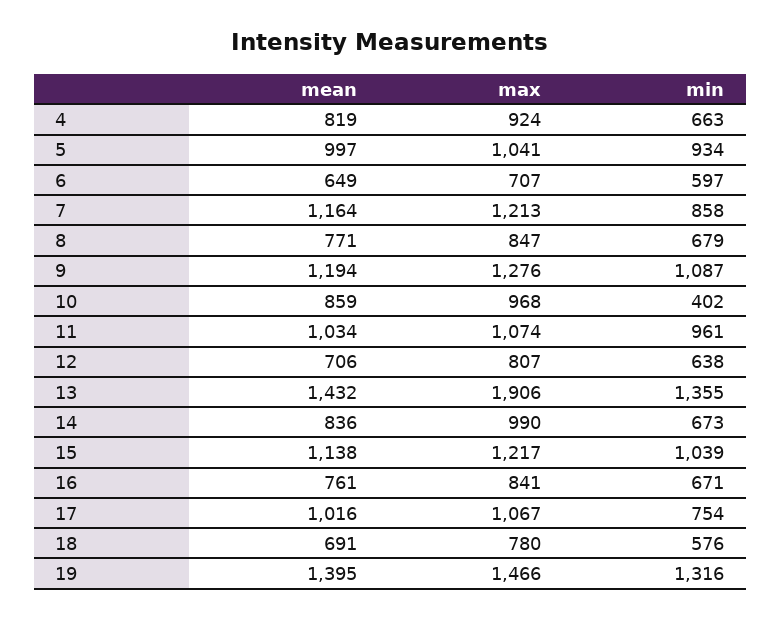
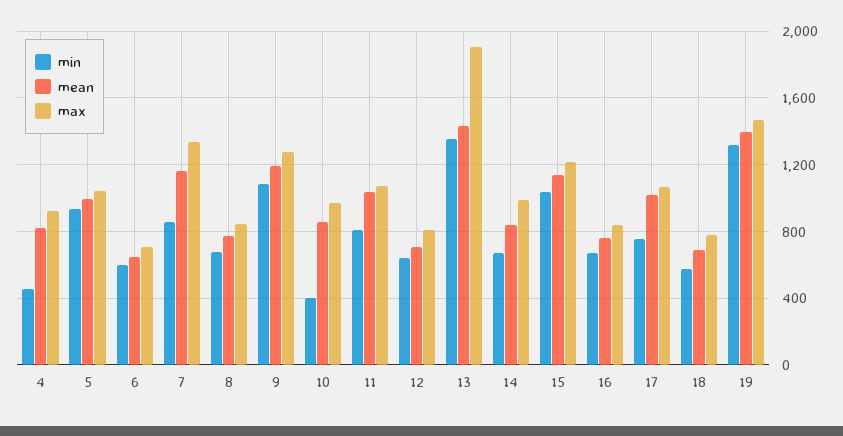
min, 4: 663 -> 450
max, 7: 1213 -> 1350
min, 11: 961 -> 800

